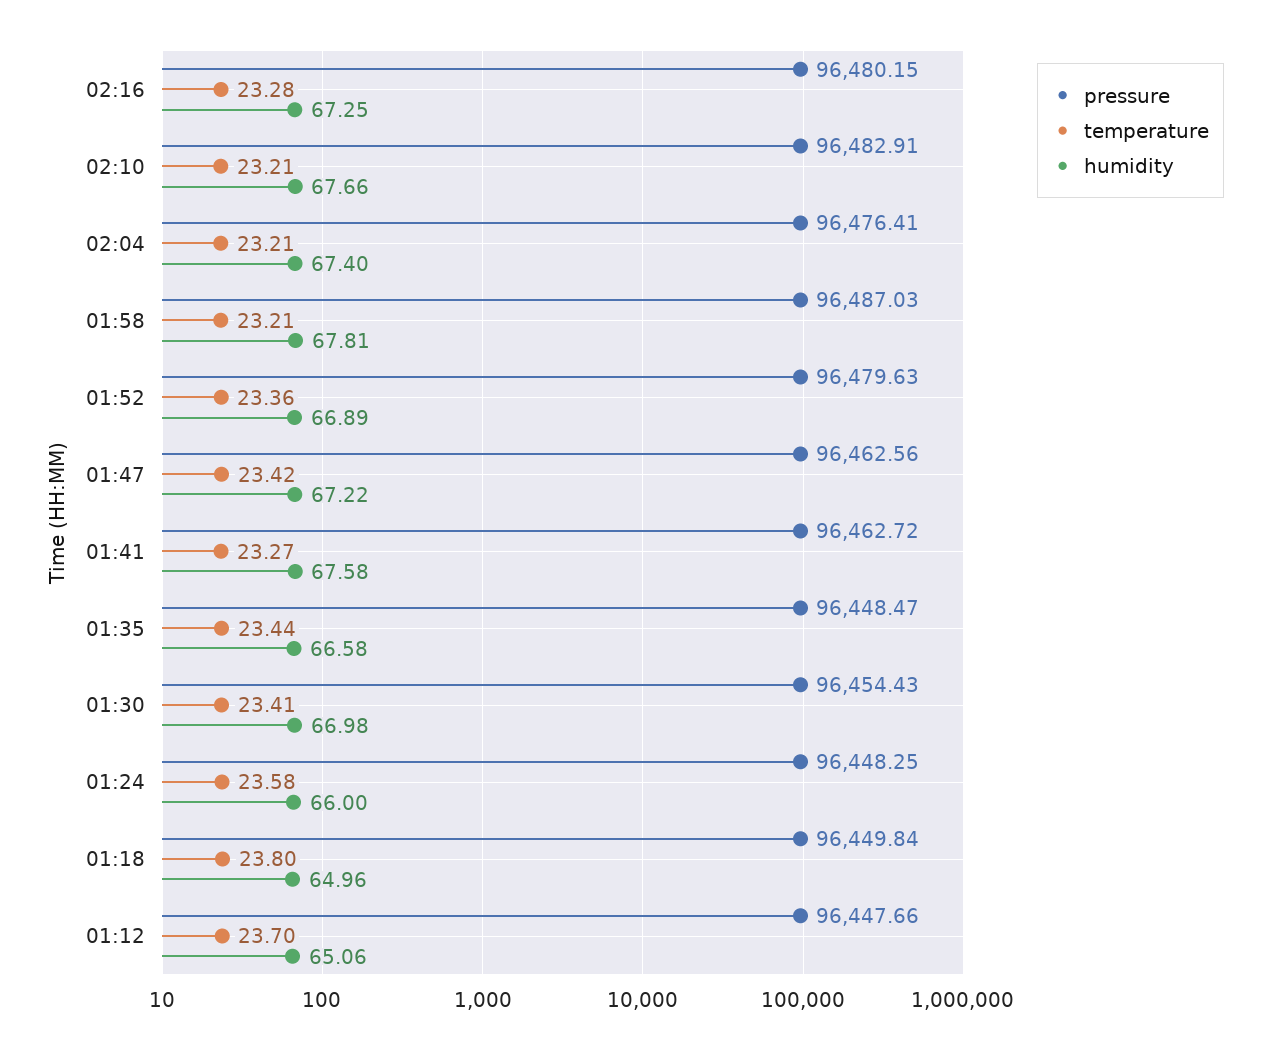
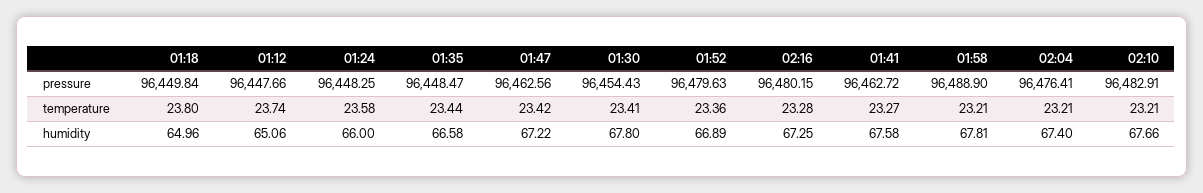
pressure, 01:58: 96487.03 -> 96488.9
humidity, 01:30: 66.98 -> 67.8
temperature, 01:12: 23.7 -> 23.74

